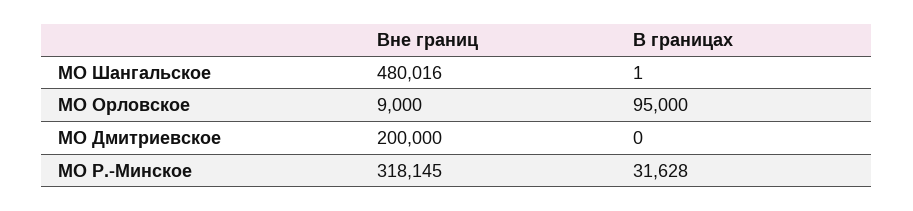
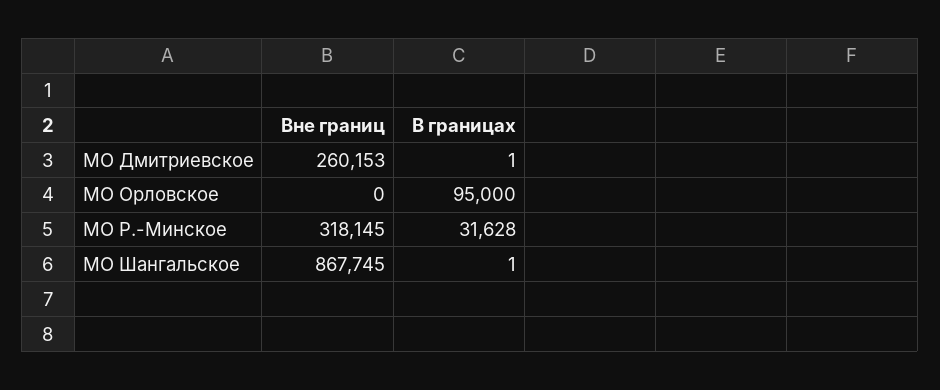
Вне границ, МО Шангальское: 480016 -> 867745
Вне границ, МО Орловское: 9000 -> 0
Вне границ, МО Дмитриевское: 200000 -> 260153
В границах, МО Дмитриевское: 0 -> 1

